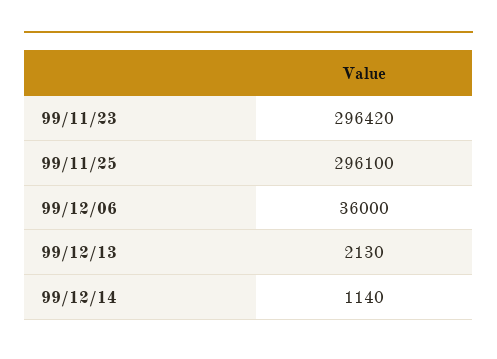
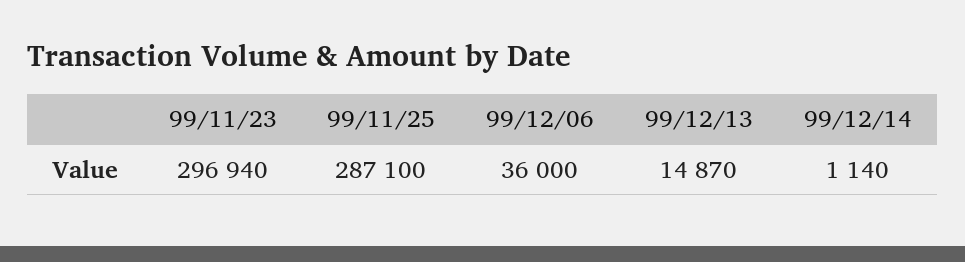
99/11/23: 296420 -> 296940
99/11/25: 296100 -> 287100
99/12/13: 2130 -> 14870

